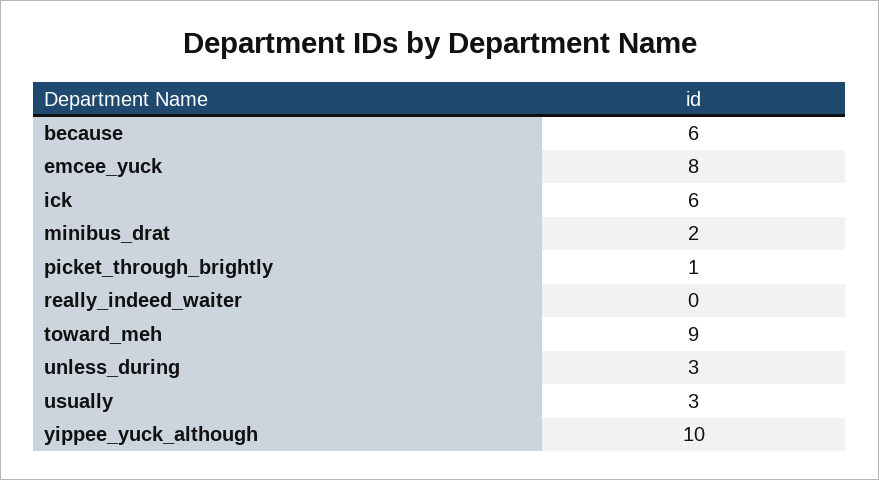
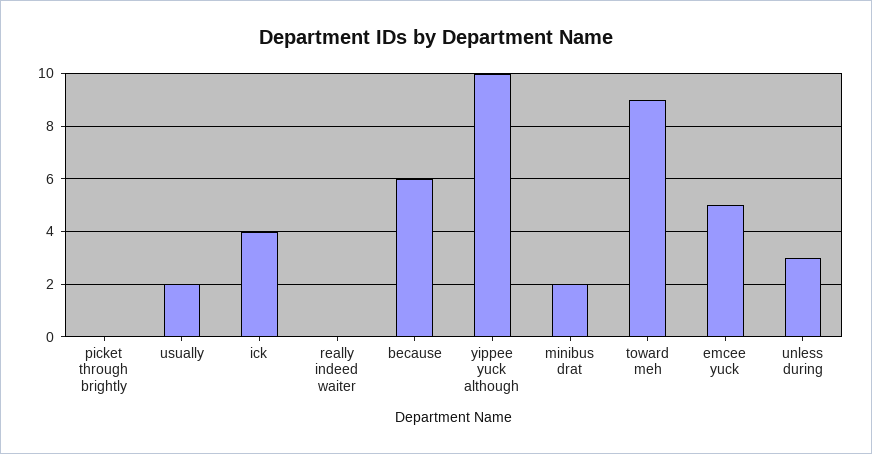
emcee_yuck: 8 -> 5
ick: 6 -> 4
picket_through_brightly: 1 -> 0
usually: 3 -> 2

